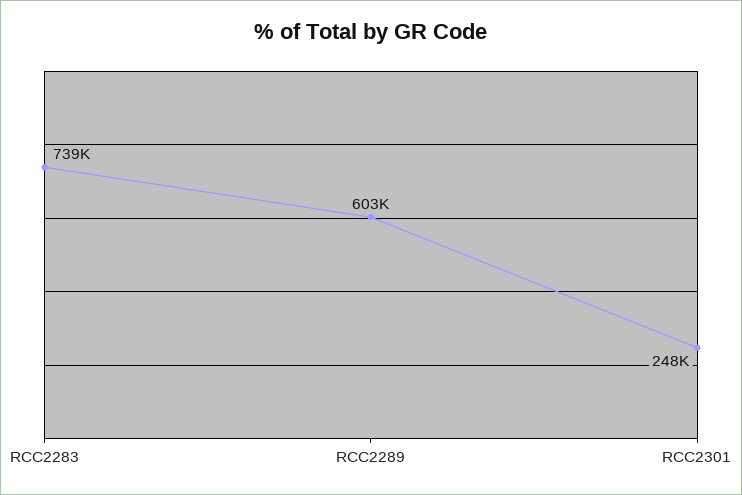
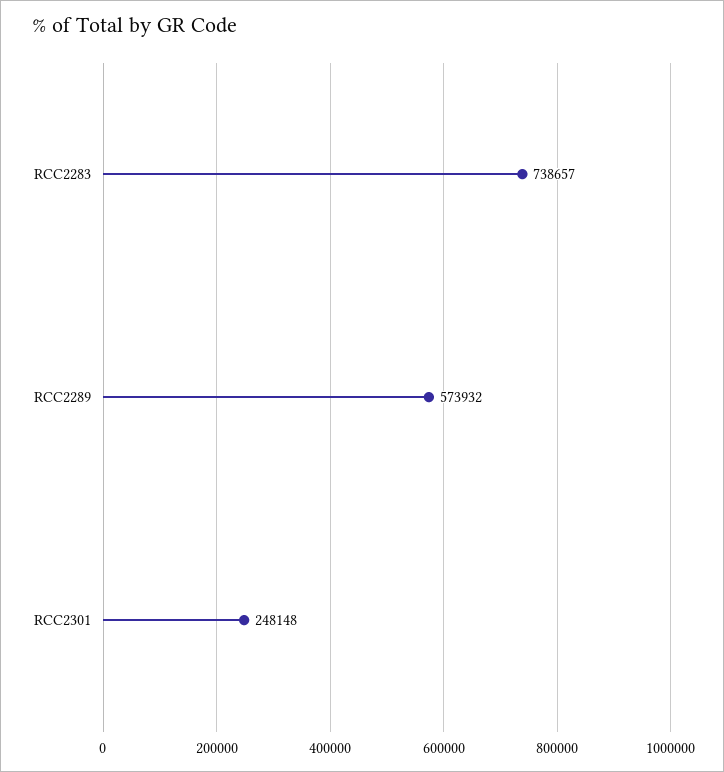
RCC2289: 603000 -> 573932

